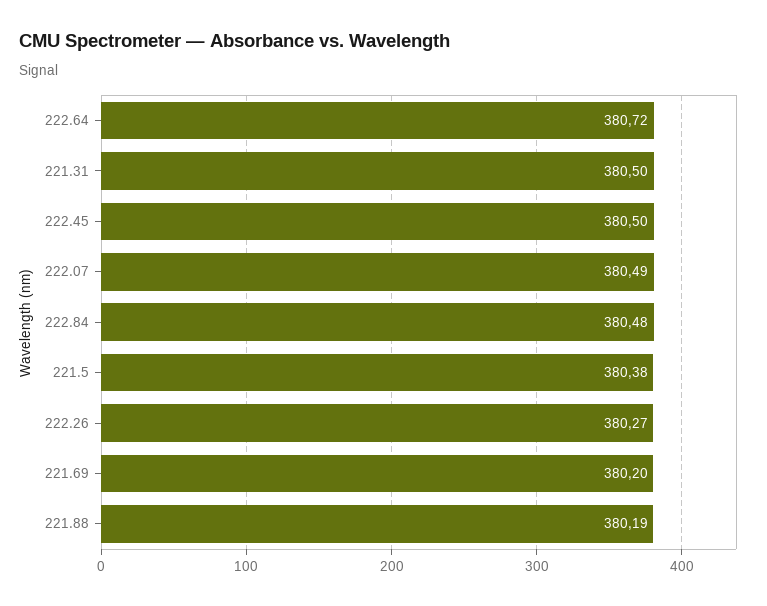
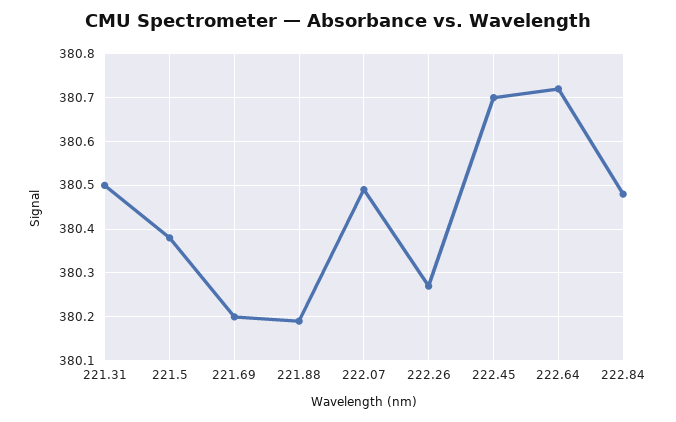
222.45: 380.5 -> 380.7

